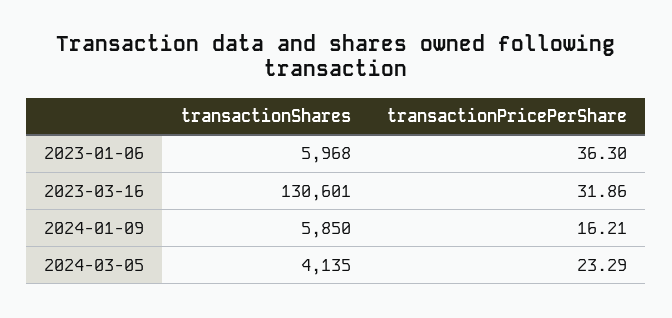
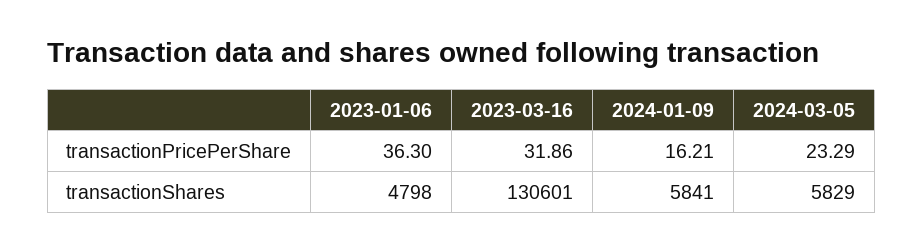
transactionShares, 2023-01-06: 5968 -> 4798
transactionShares, 2024-01-09: 5850 -> 5841
transactionShares, 2024-03-05: 4135 -> 5829

